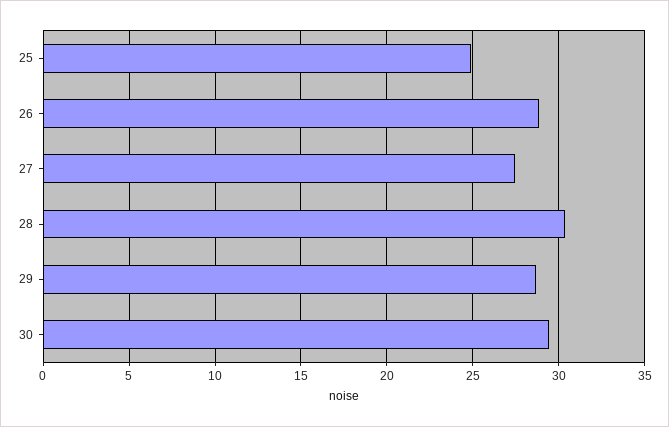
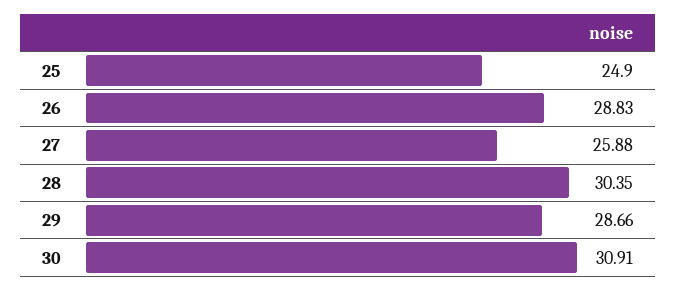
27: 27.5 -> 25.88
30: 29.5 -> 30.91

